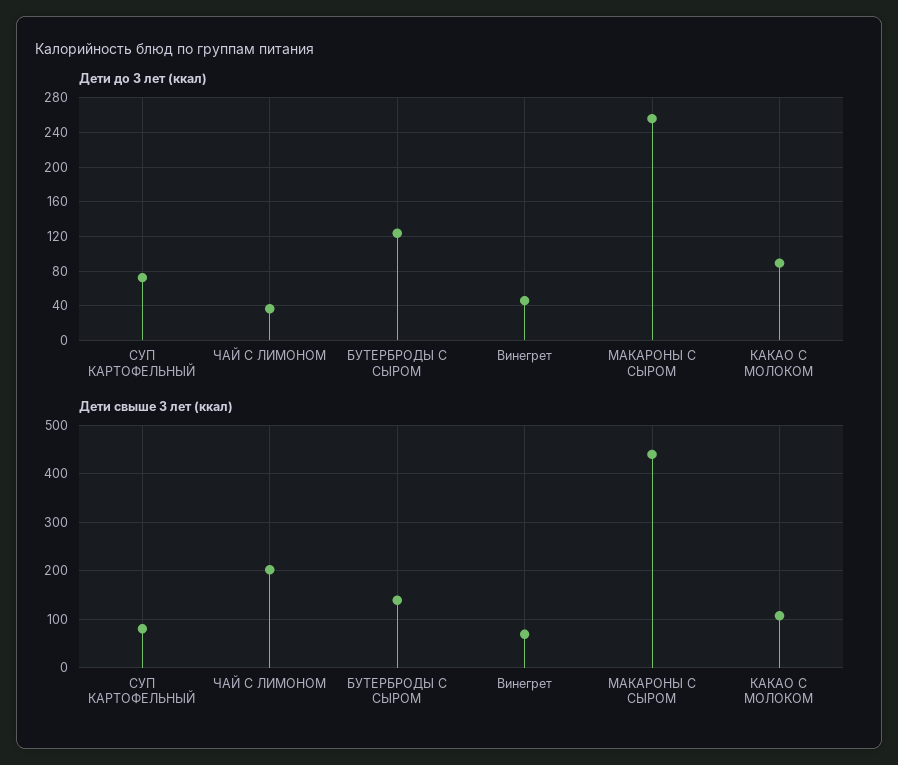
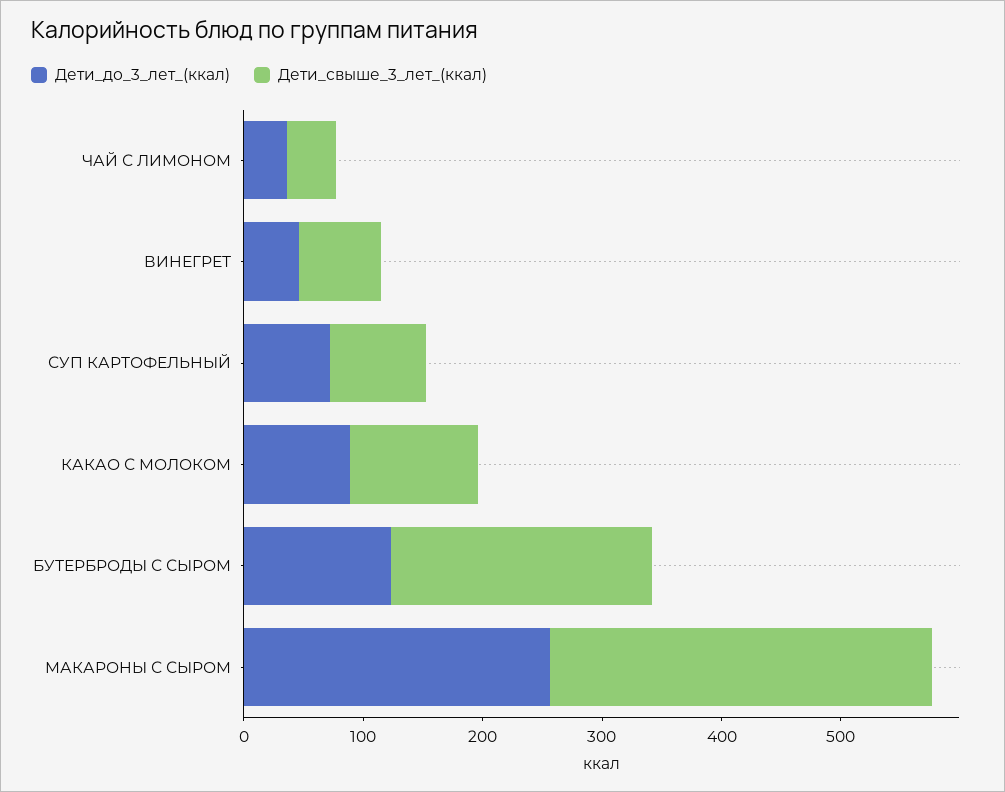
Дети свыше 3 лет (ккал), ЧАЙ С ЛИМОНОМ: 200 -> 40
Дети свыше 3 лет (ккал), БУТЕРБРОДЫ С СЫРОМ: 140 -> 220
Дети свыше 3 лет (ккал), МАКАРОНЫ С СЫРОМ: 440 -> 320

